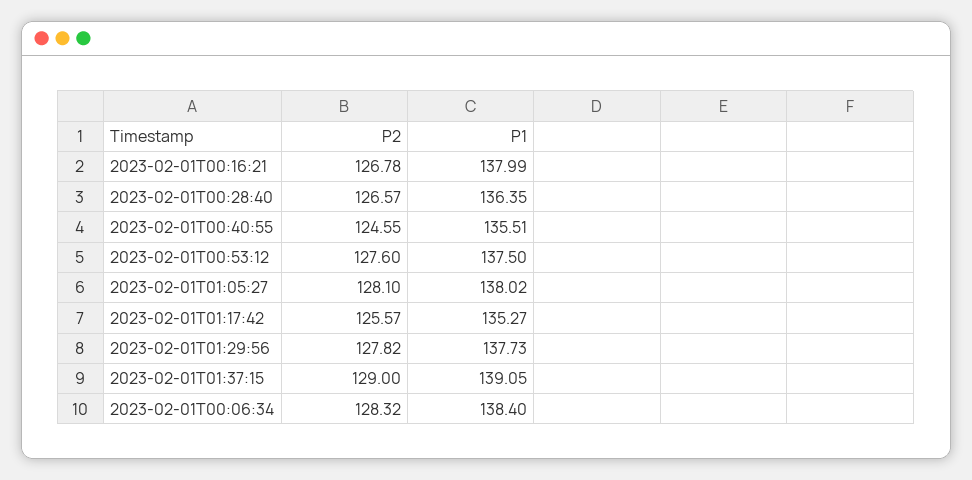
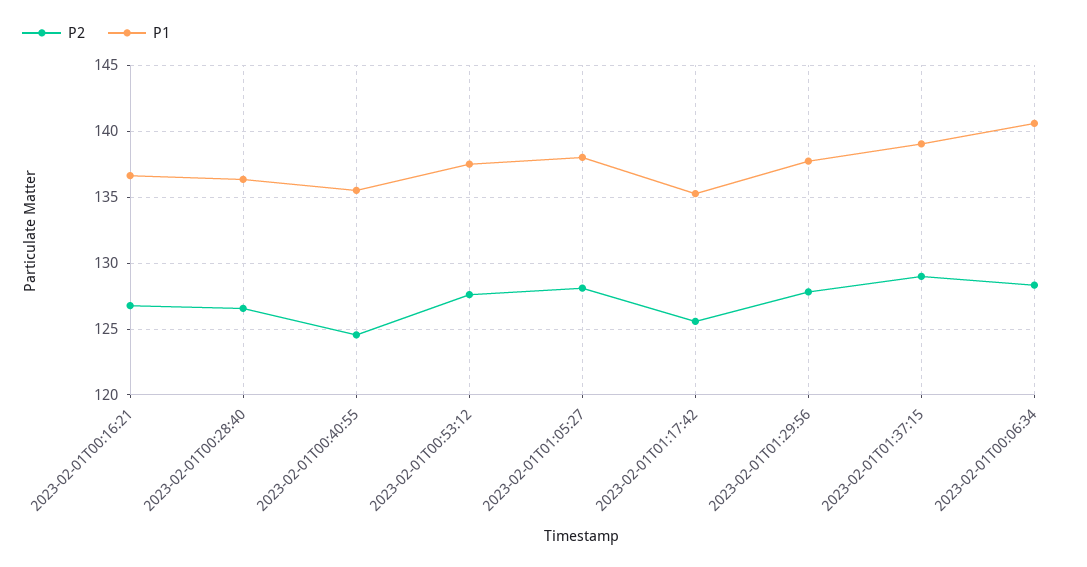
P1, 2023-02-01T00:16:21: 137.99 -> 136.5
P1, 2023-02-01T00:06:34: 138.4 -> 140.5

